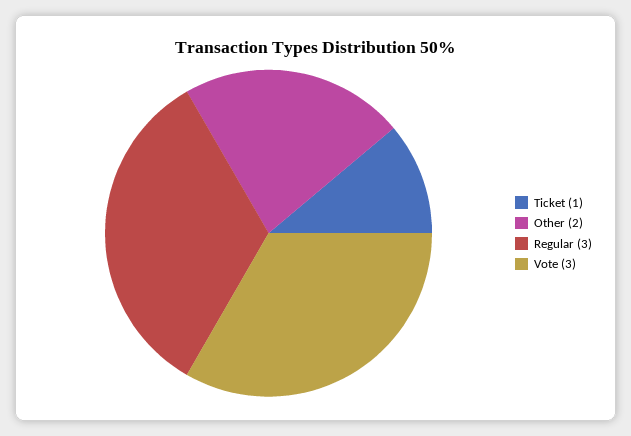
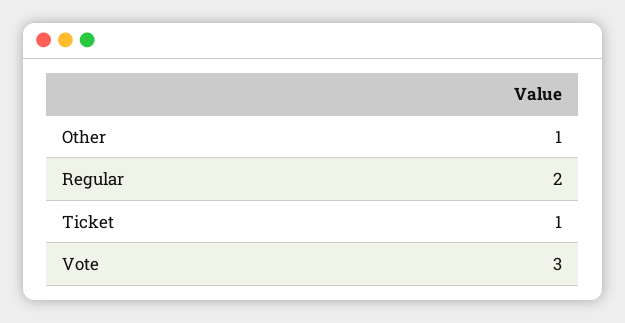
Other: 2 -> 1
Regular: 3 -> 2

